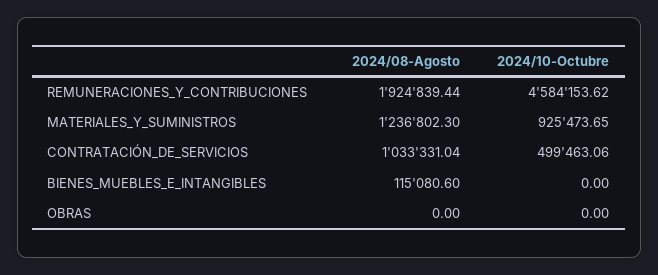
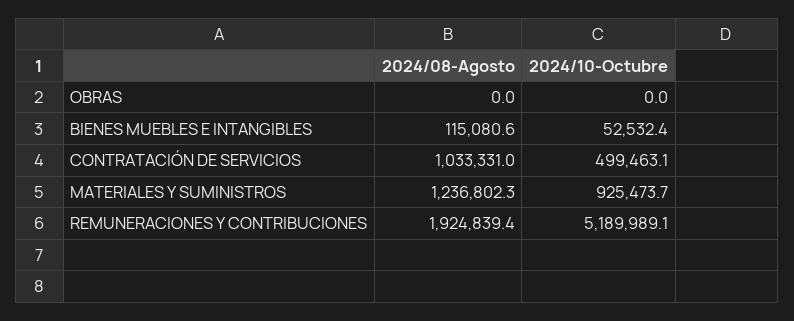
2024/10-Octubre, REMUNERACIONES_Y_CONTRIBUCIONES: 4584153.62 -> 5189989.1
2024/10-Octubre, BIENES_MUEBLES_E_INTANGIBLES: 0 -> 52532.4

